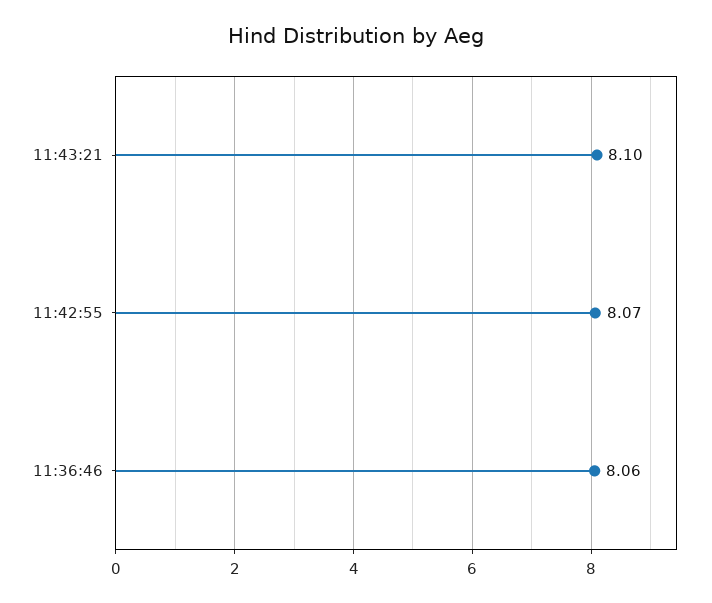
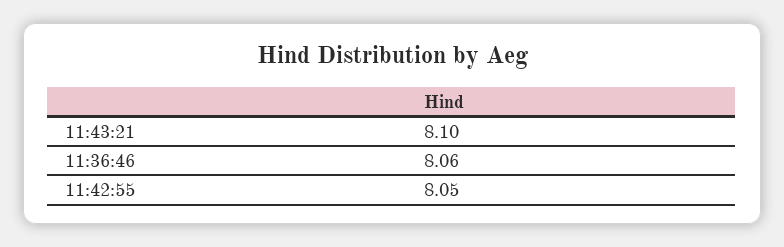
11:42:55: 8.07 -> 8.05

